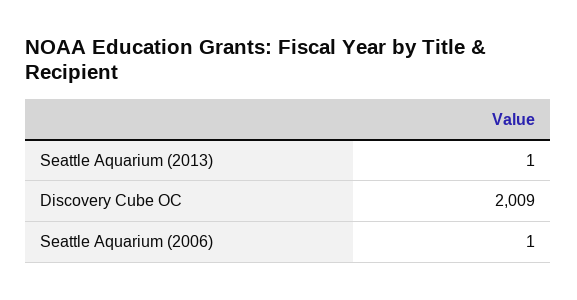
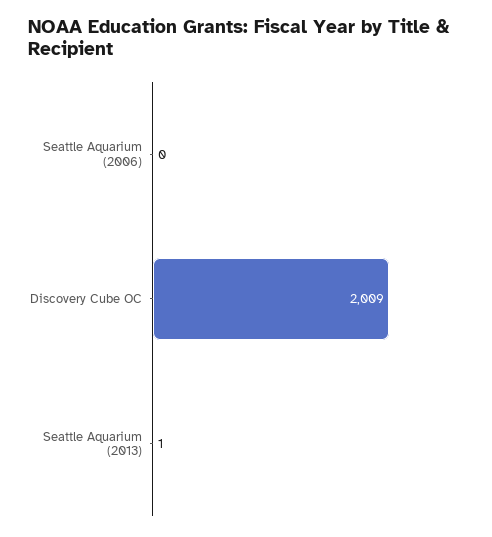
Seattle Aquarium (2006): 1 -> 0

